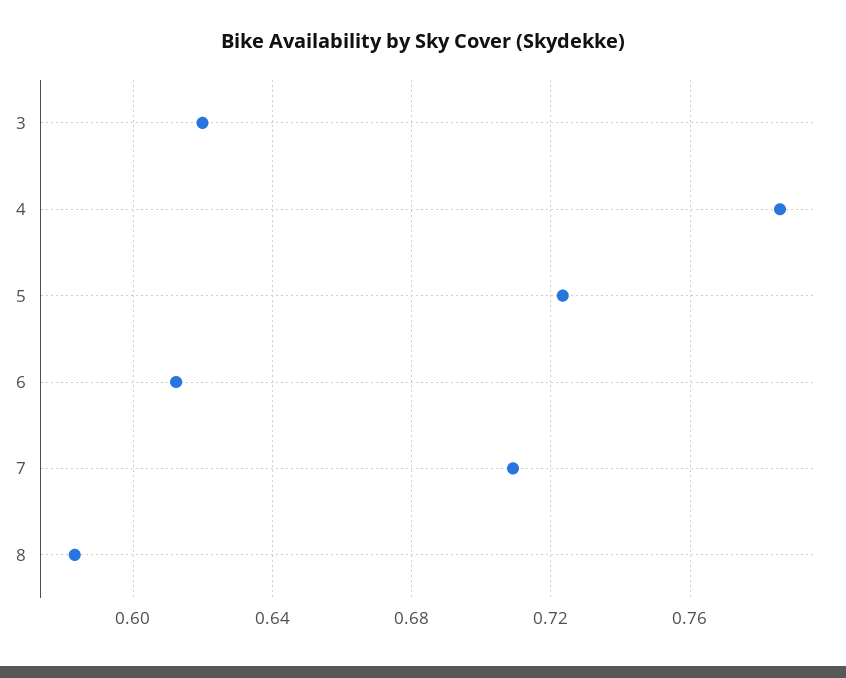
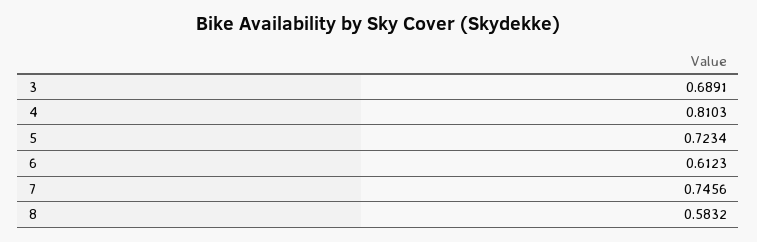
3: 0.62 -> 0.6891
4: 0.785 -> 0.8103
7: 0.71 -> 0.7456

